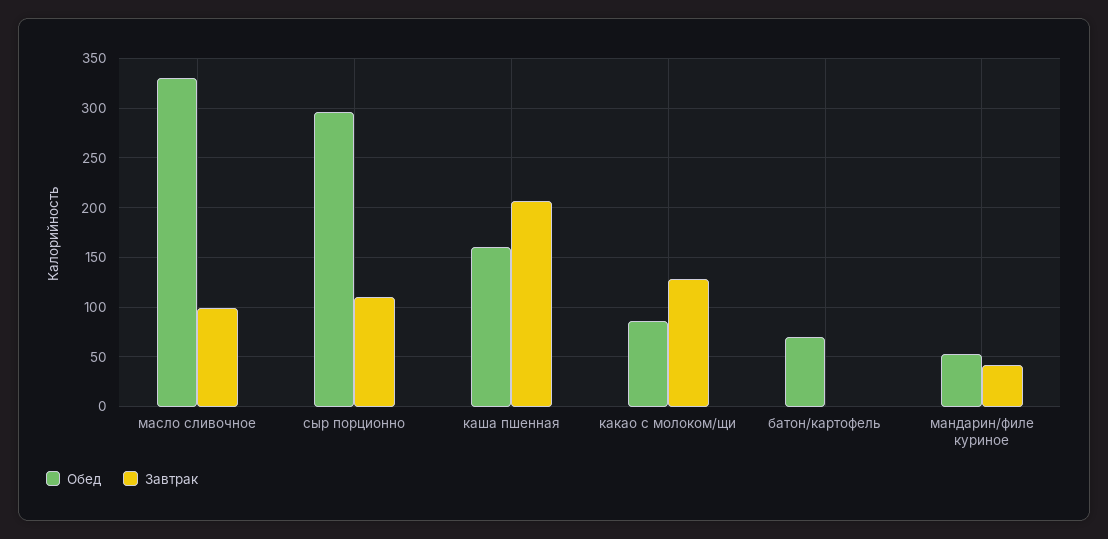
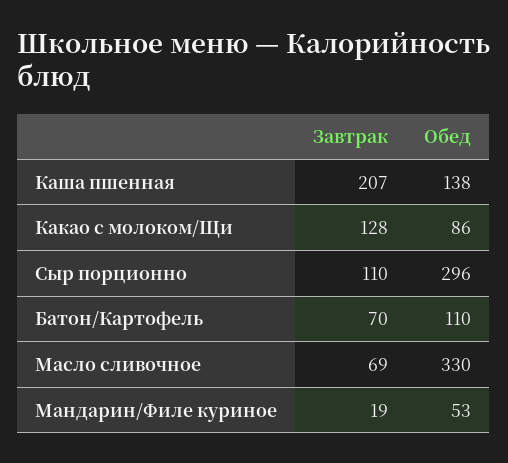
Завтрак, масло сливочное: 100 -> 69
Обед, каша пшенная: 160 -> 138
Обед, батон/картофель: 70 -> 110
Завтрак, батон/картофель: 0 -> 70
Завтрак, мандарин/филе куриное: 40 -> 19

